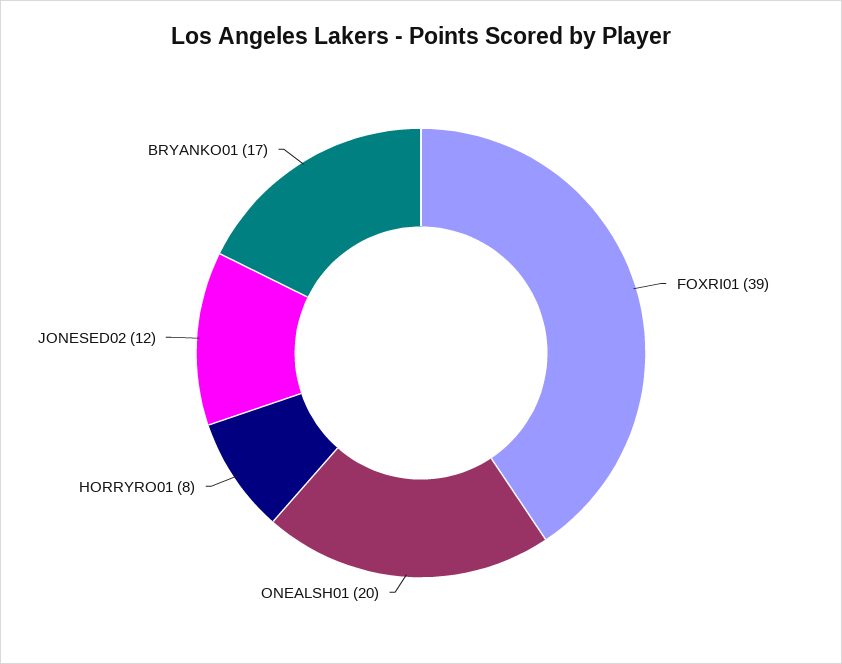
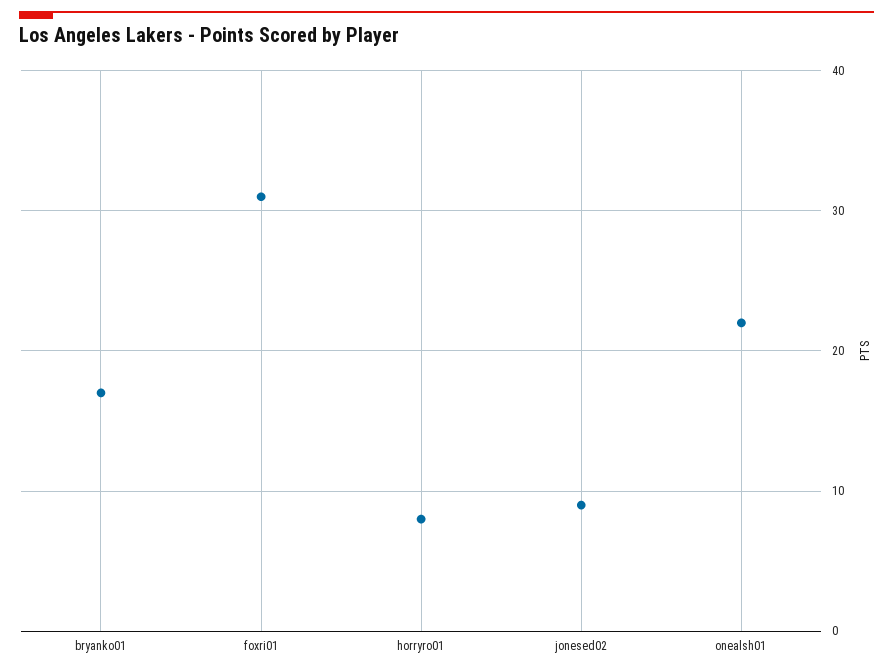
FOXRI01: 39 -> 31
ONEALSH01: 20 -> 22
JONESED02: 12 -> 9

